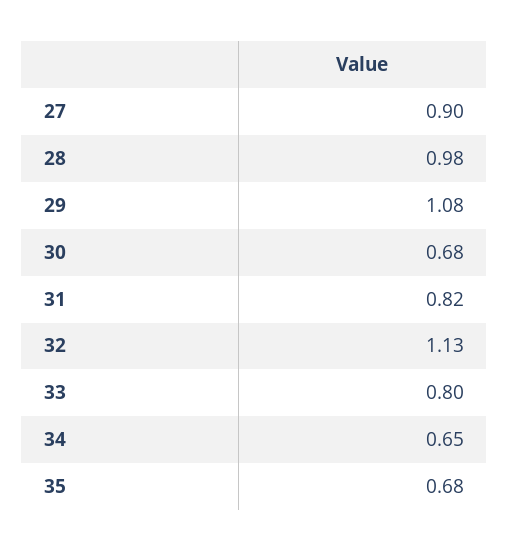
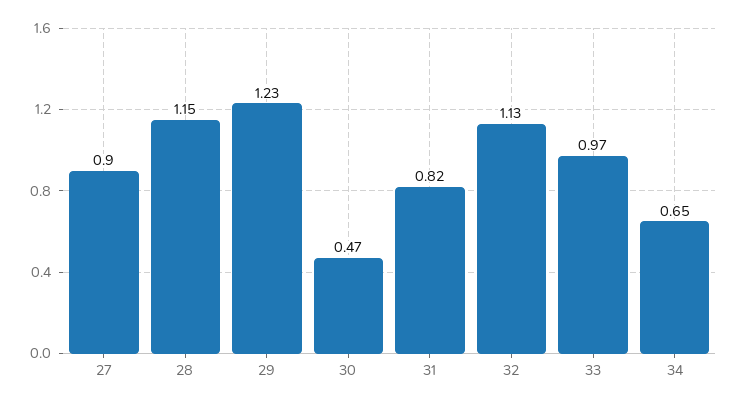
28: 0.98 -> 1.15
29: 1.08 -> 1.23
30: 0.68 -> 0.47
33: 0.8 -> 0.97
35: 0.68 -> none

